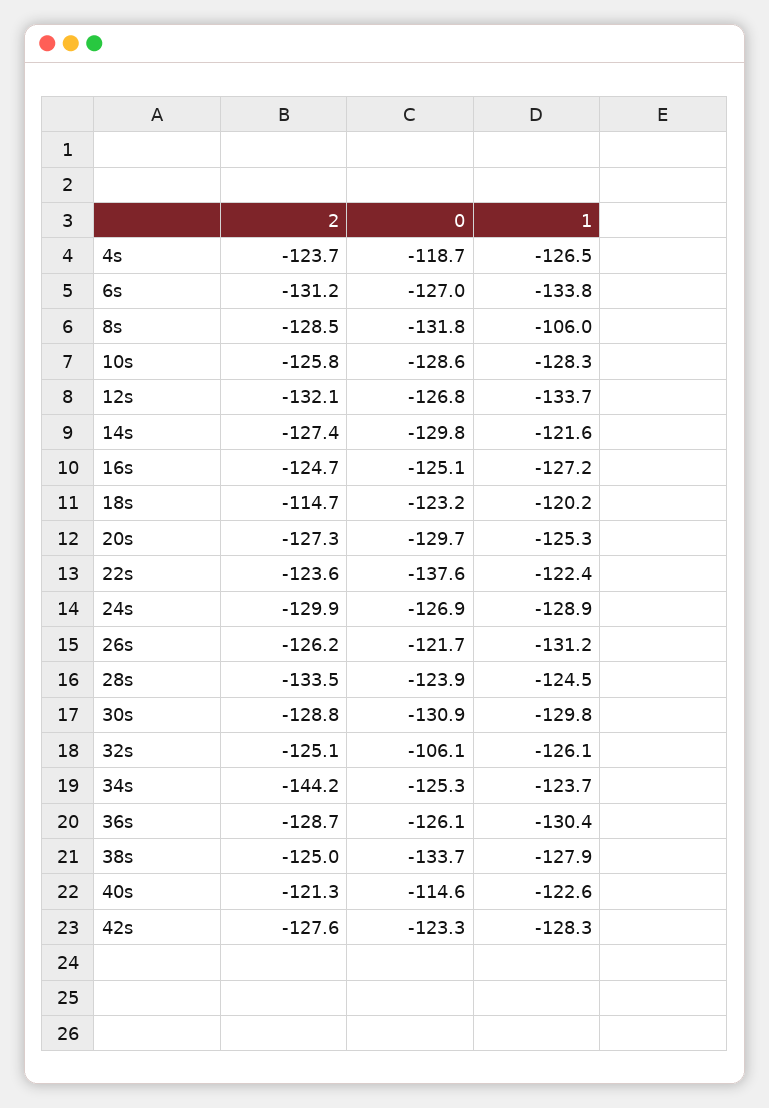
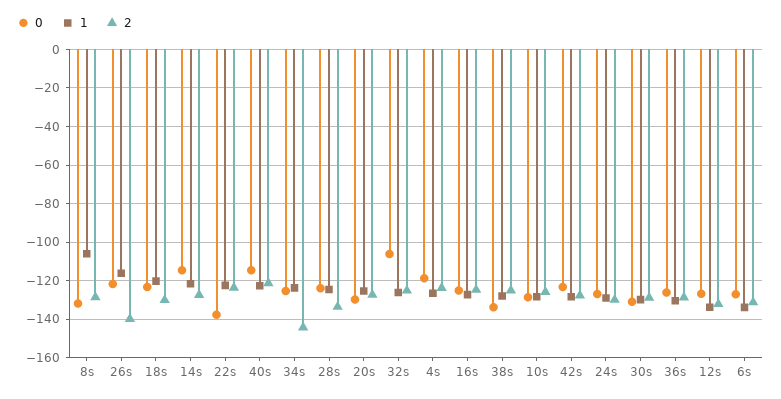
0, 14s: -129.8 -> -115
2, 18s: -114.7 -> -130
2, 26s: -126.2 -> -140
1, 26s: -131.2 -> -115

